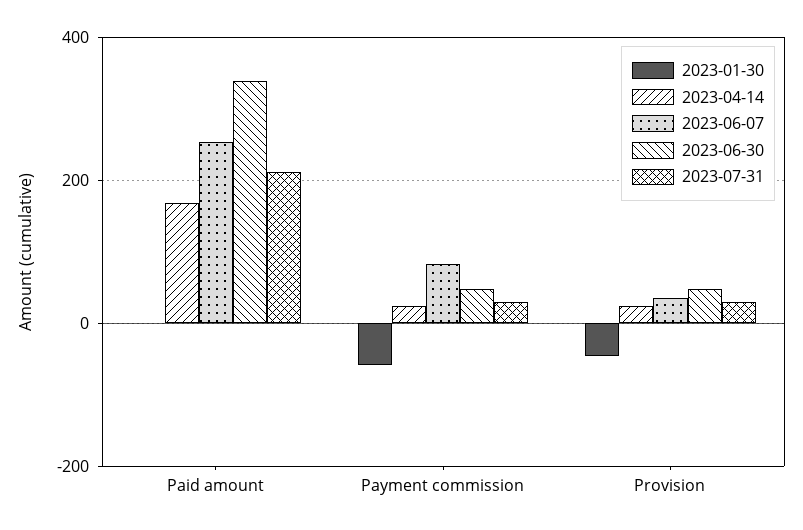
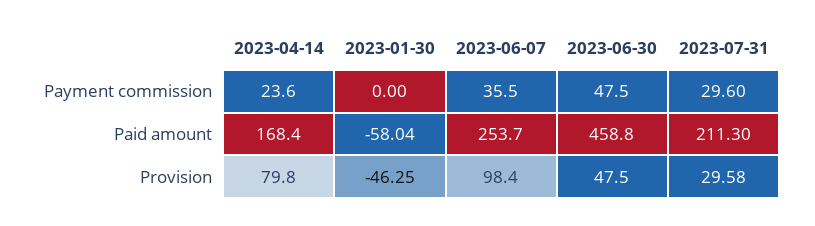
2023-01-30, Paid amount: 0 -> -58.04
2023-06-30, Paid amount: 340 -> 458.8
2023-01-30, Payment commission: -60 -> 0
2023-06-07, Payment commission: 80 -> 35.5
2023-04-14, Provision: 20 -> 79.8
2023-06-07, Provision: 40 -> 98.4

